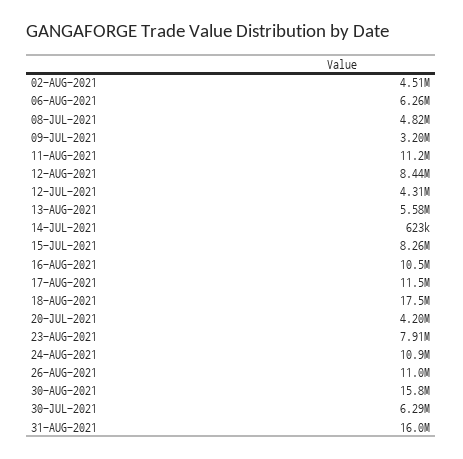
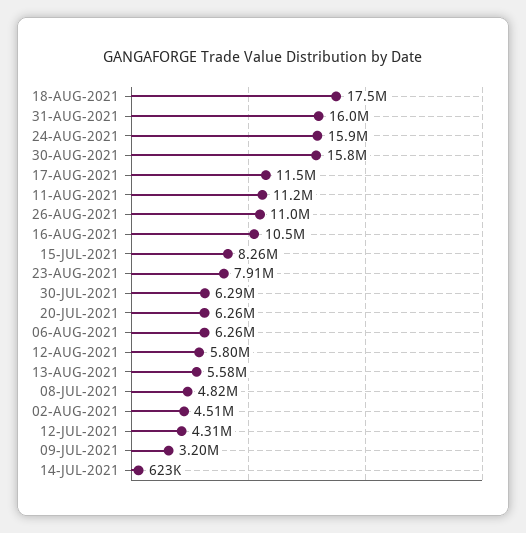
12-AUG-2021: 8440000 -> 5800000
20-JUL-2021: 4200000 -> 6260000
24-AUG-2021: 10900000 -> 15900000

